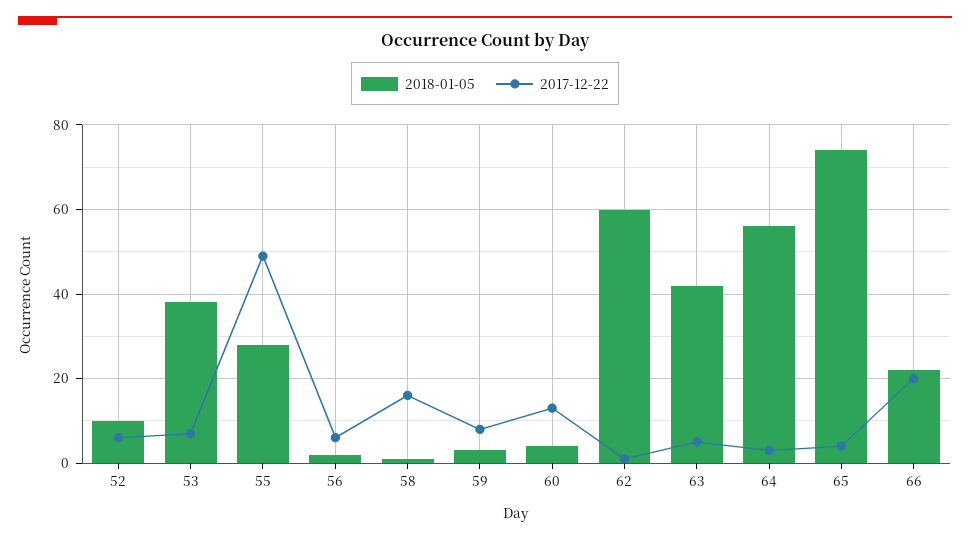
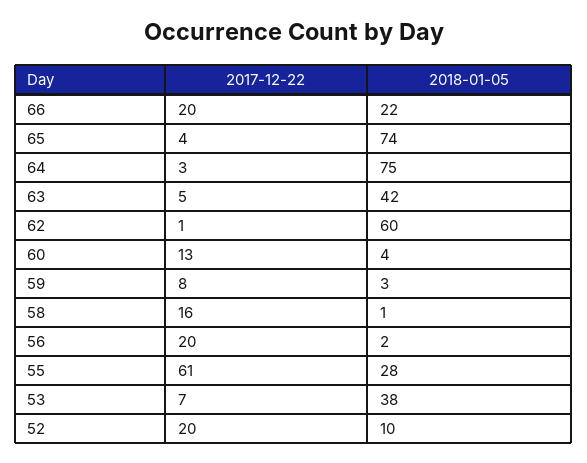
2017-12-22, 52: 5 -> 20
2017-12-22, 55: 50 -> 61
2017-12-22, 56: 5 -> 20
2018-01-05, 64: 55 -> 75

